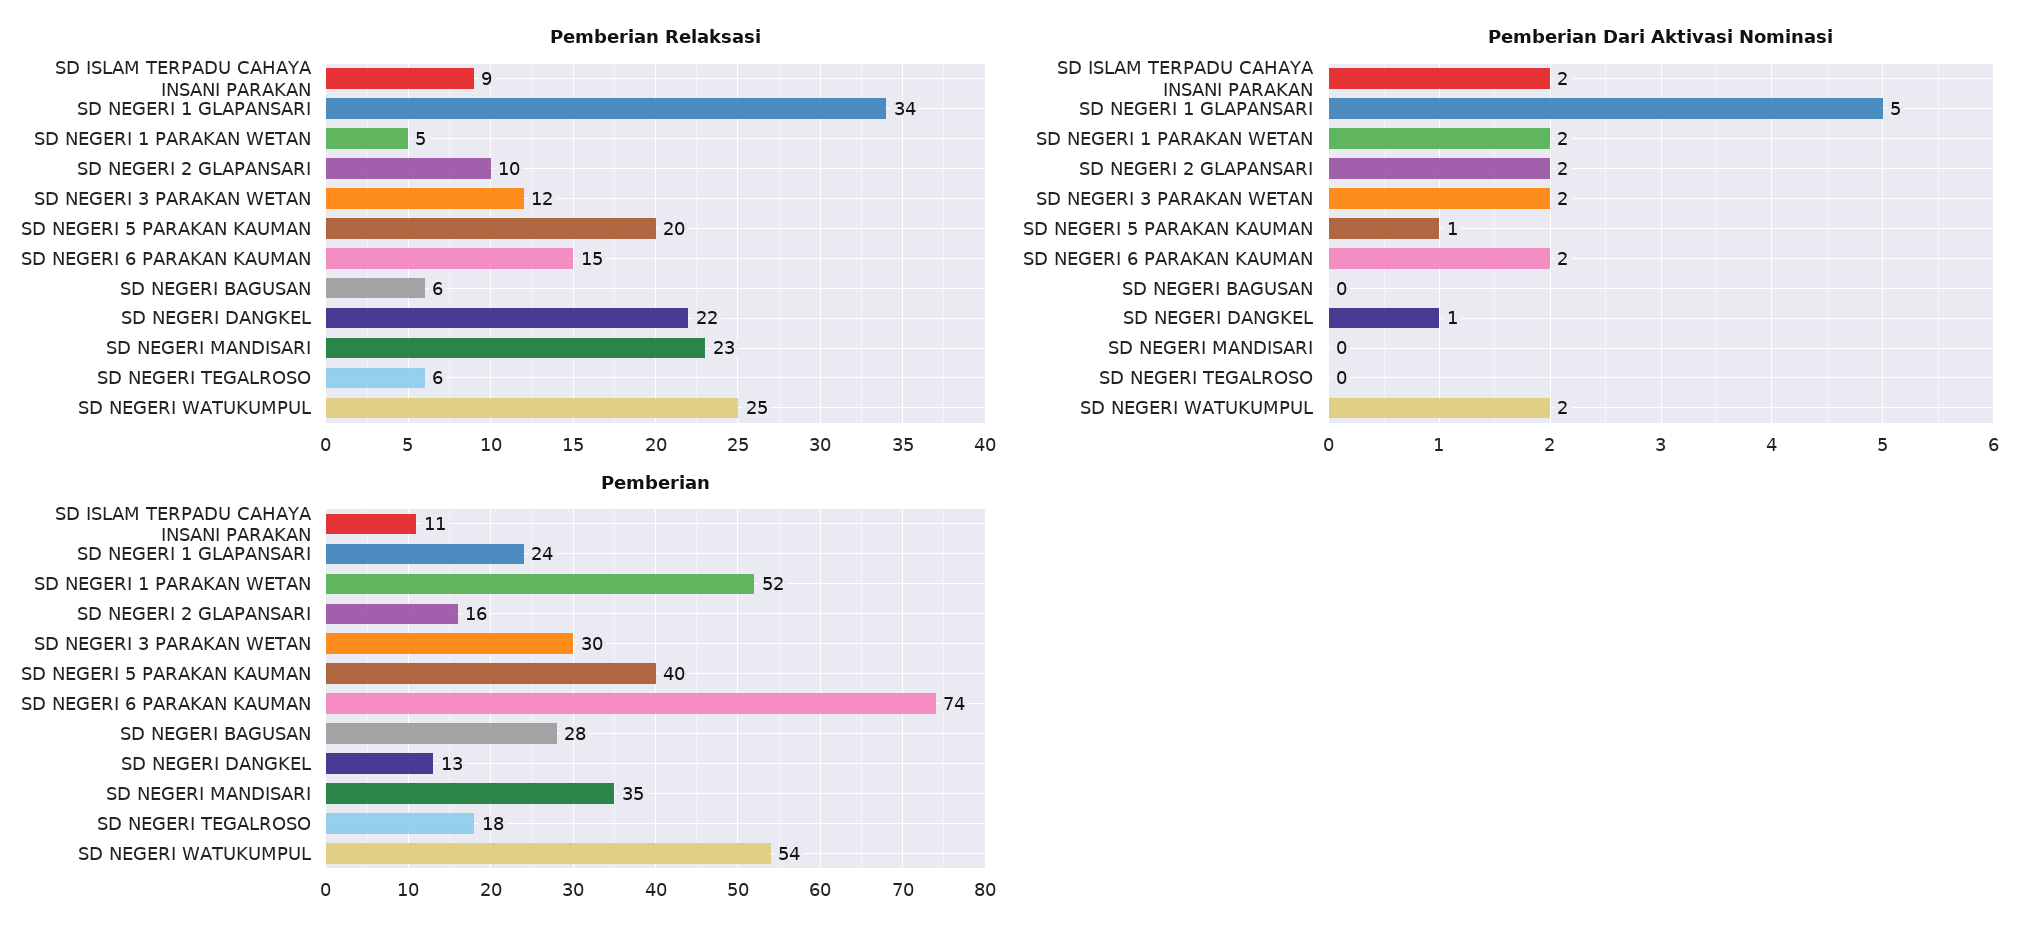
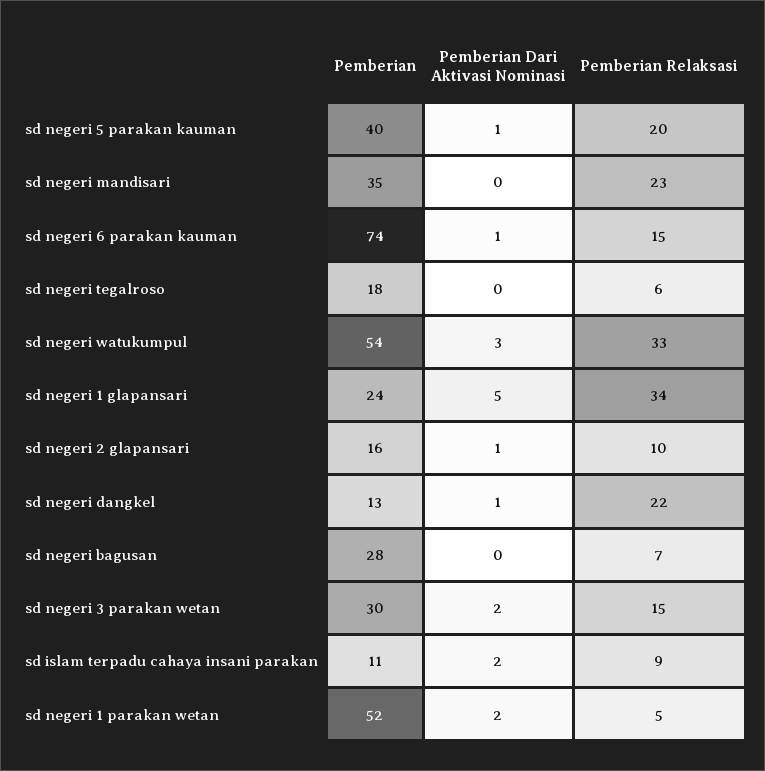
Pemberian Relaksasi, SD NEGERI 3 PARAKAN WETAN: 12 -> 15
Pemberian Relaksasi, SD NEGERI BAGUSAN: 6 -> 7
Pemberian Relaksasi, SD NEGERI WATUKUMPUL: 25 -> 33
Pemberian Dari Aktivasi Nominasi, SD NEGERI 2 GLAPANSARI: 2 -> 1
Pemberian Dari Aktivasi Nominasi, SD NEGERI 6 PARAKAN KAUMAN: 2 -> 1
Pemberian Dari Aktivasi Nominasi, SD NEGERI WATUKUMPUL: 2 -> 3

